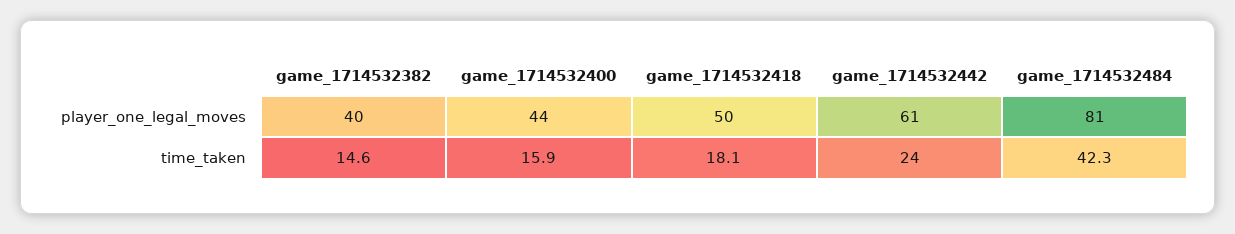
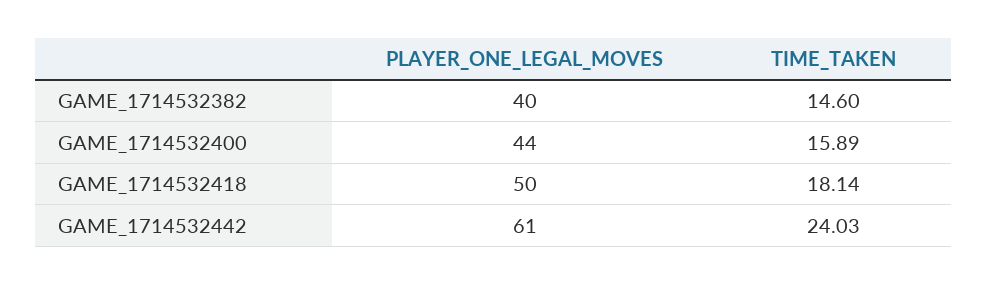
game_1714532484, player_one_legal_moves: 81 -> none
game_1714532484, time_taken: 42.3 -> none

